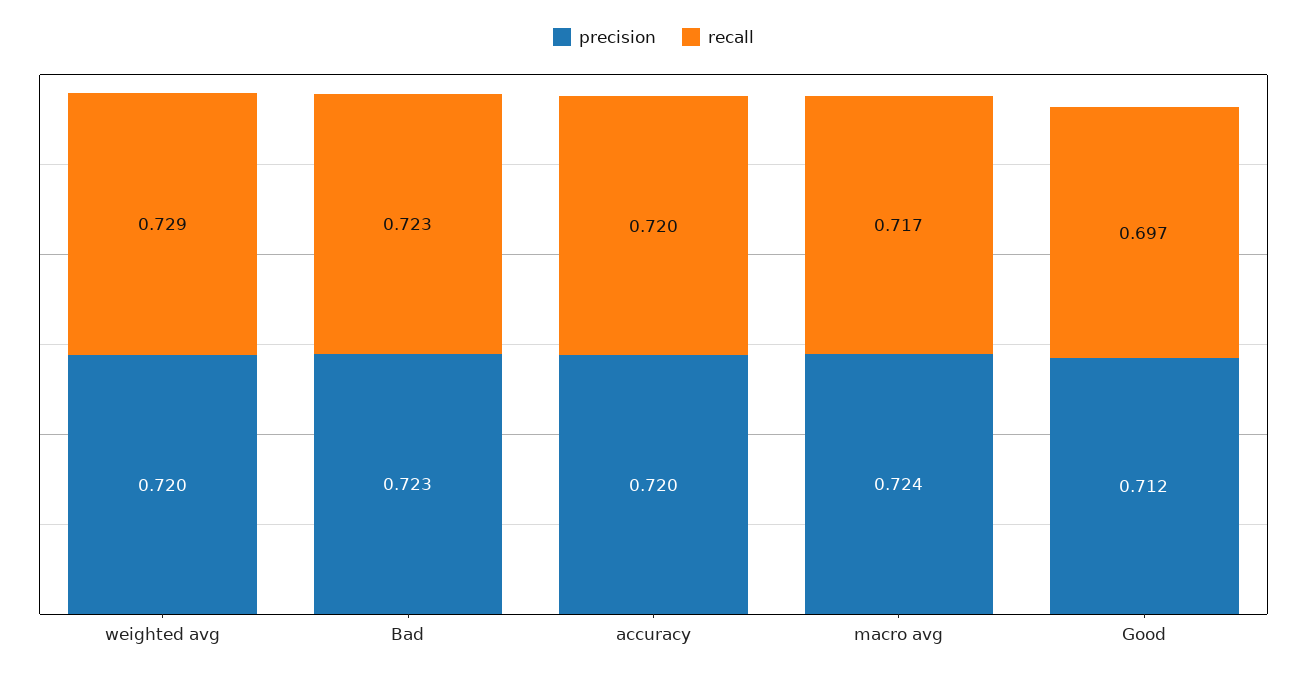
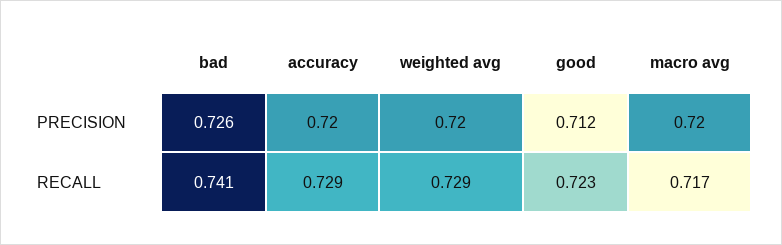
precision, Bad: 0.723 -> 0.726
recall, Bad: 0.723 -> 0.741
recall, accuracy: 0.72 -> 0.729
precision, macro avg: 0.724 -> 0.72
recall, Good: 0.697 -> 0.723

